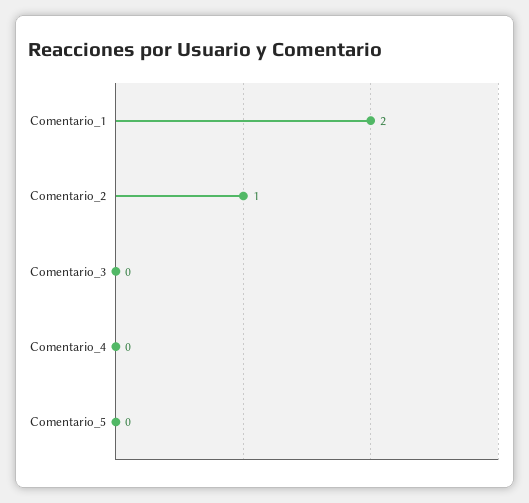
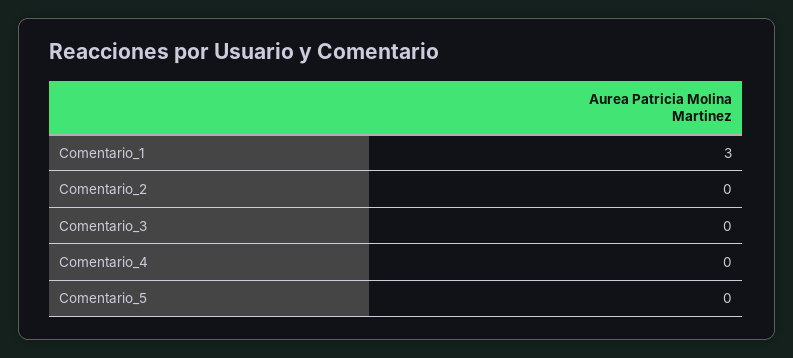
Comentario_1: 2 -> 3
Comentario_2: 1 -> 0

